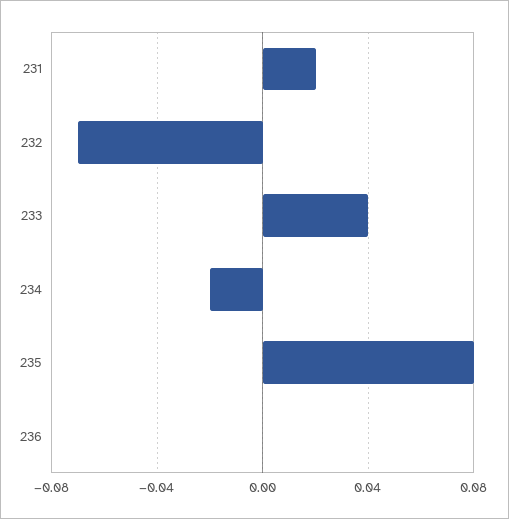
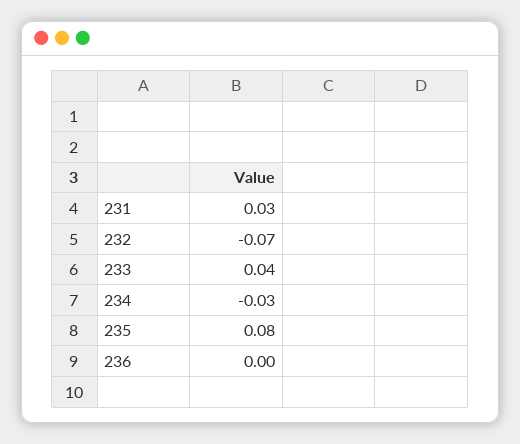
231: 0.02 -> 0.03
234: -0.02 -> -0.03

